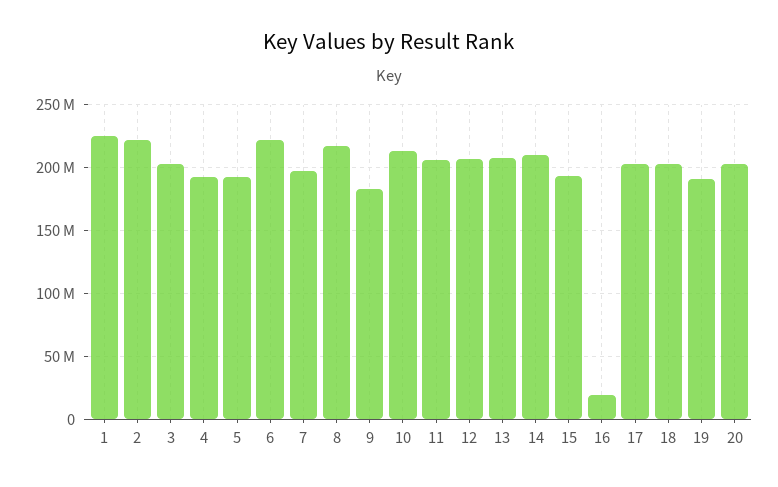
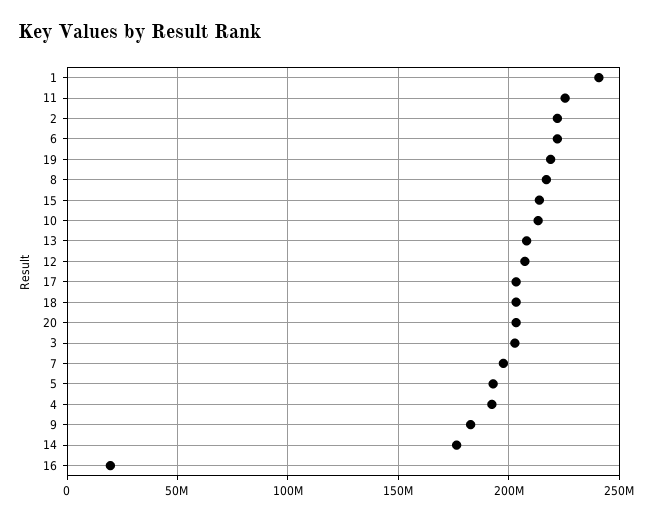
1: 225000000 -> 240000000
11: 205000000 -> 225000000
14: 210000000 -> 175000000
15: 195000000 -> 215000000
19: 190000000 -> 220000000

